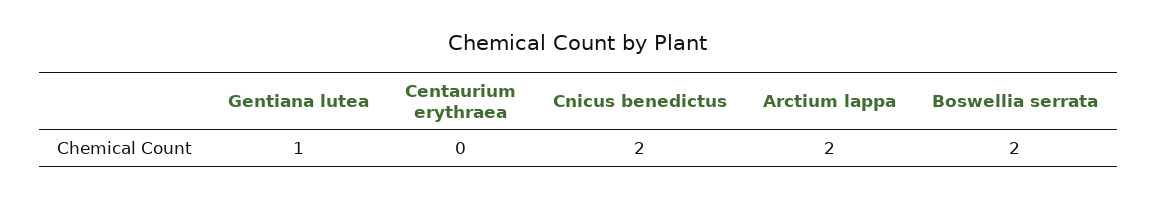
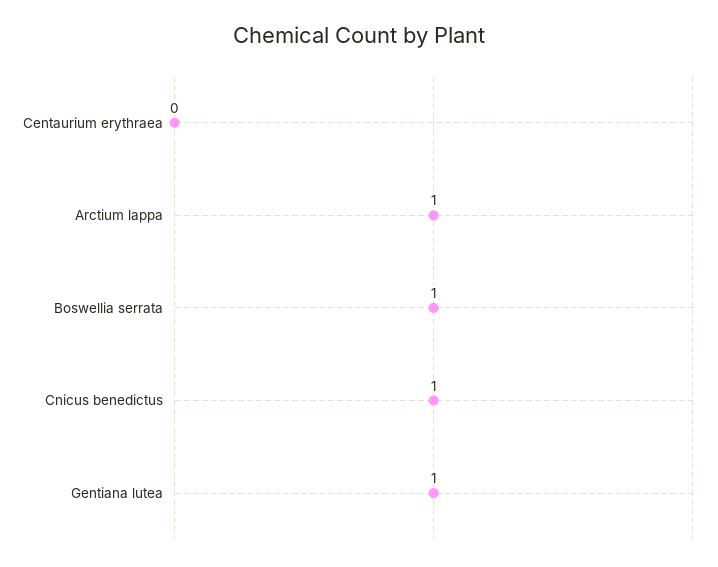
Cnicus benedictus: 2 -> 1
Arctium lappa: 2 -> 1
Boswellia serrata: 2 -> 1

